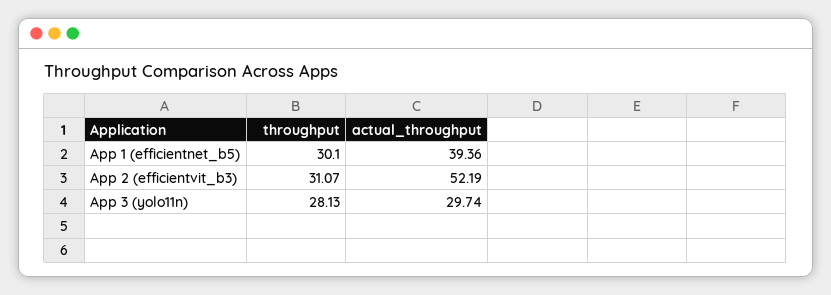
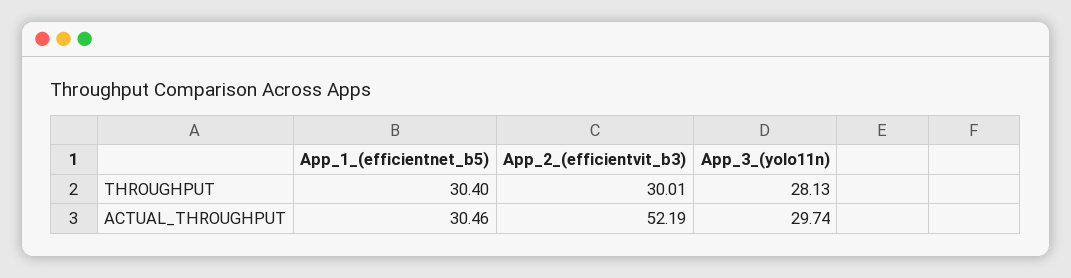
throughput, App 1 (efficientnet_b5): 30.1 -> 30.4
actual_throughput, App 1 (efficientnet_b5): 39.36 -> 30.46
throughput, App 2 (efficientvit_b3): 31.07 -> 30.01

